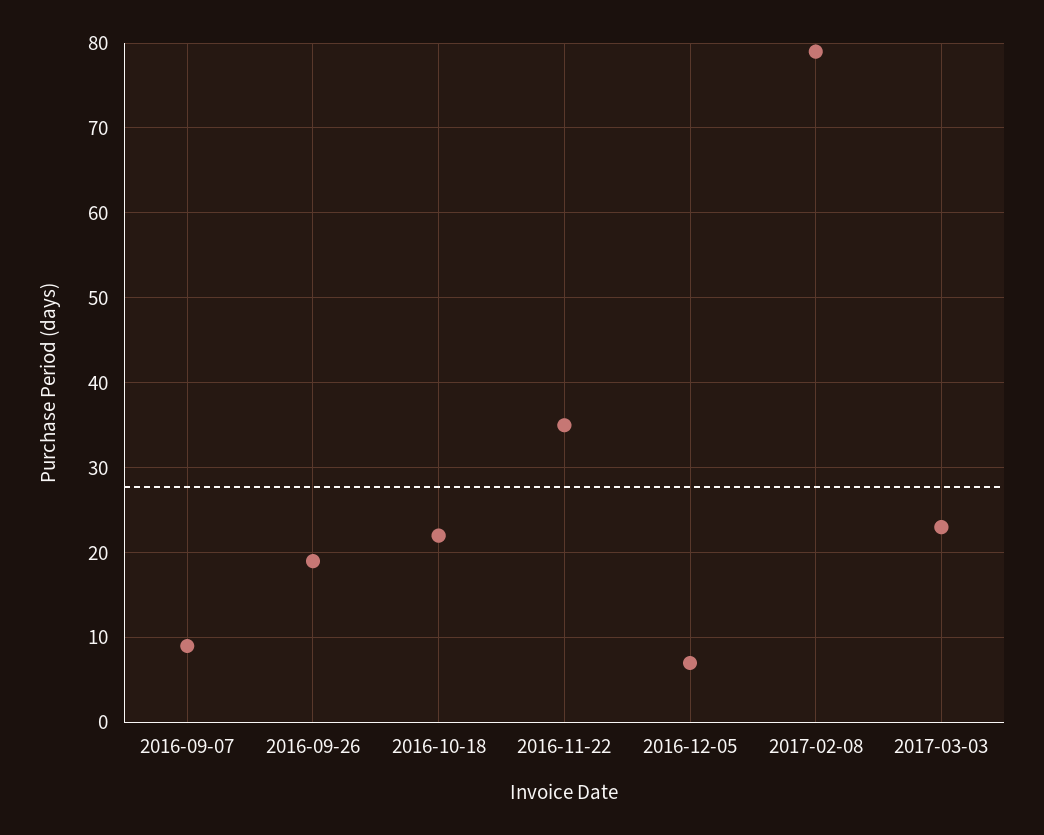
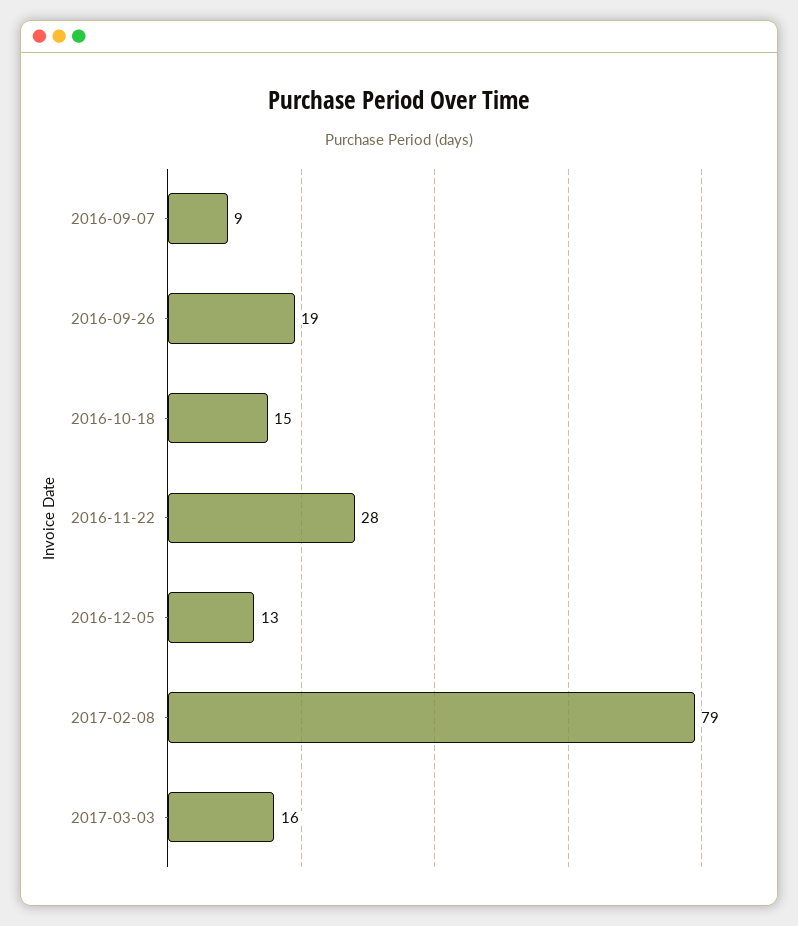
2016-10-18: 22 -> 15
2016-11-22: 35 -> 28
2016-12-05: 7 -> 13
2017-03-03: 23 -> 16

